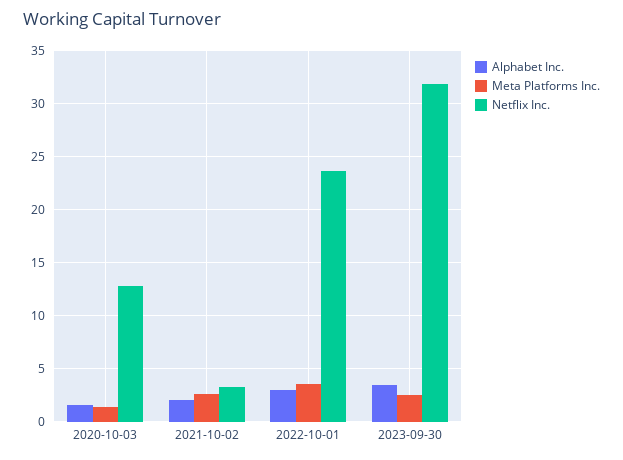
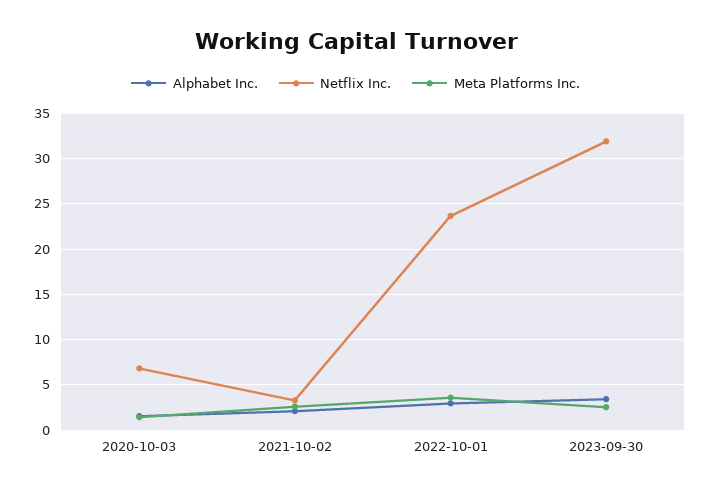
Netflix Inc., 2020-10-03: 13 -> 7

